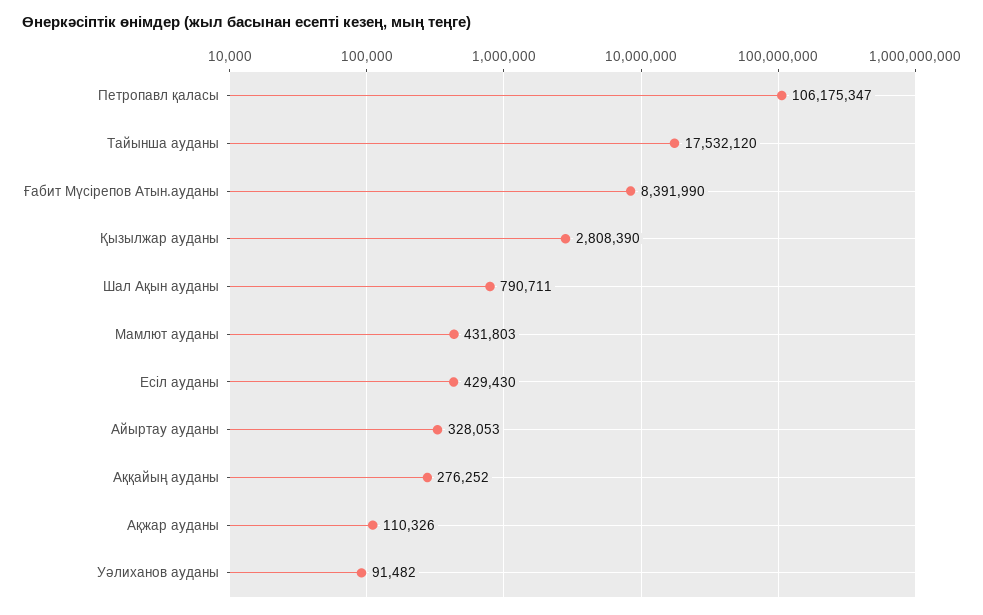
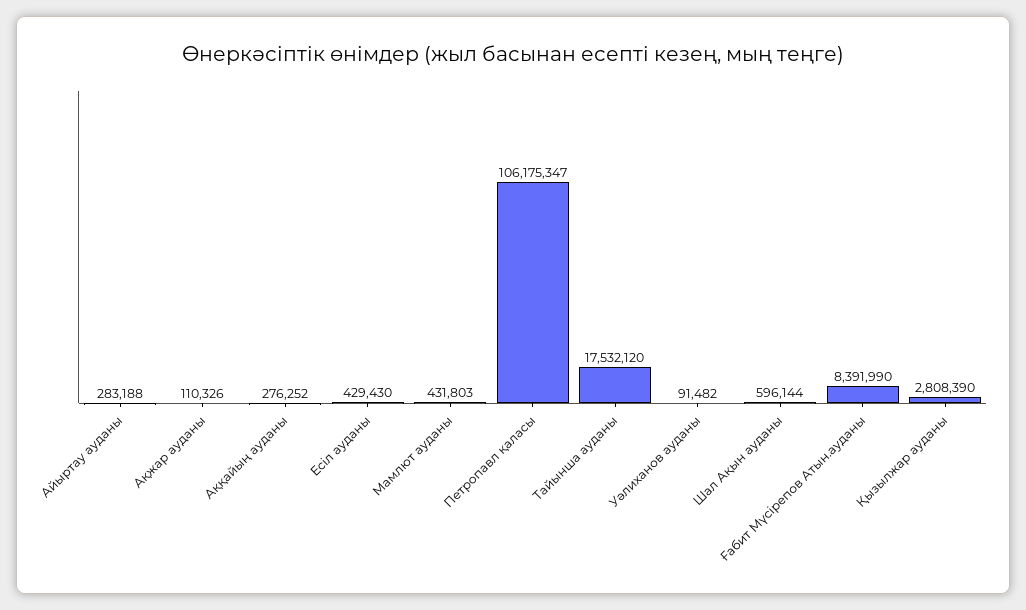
Шал Ақын ауданы: 790711 -> 596144
Айыртау ауданы: 328053 -> 283188

